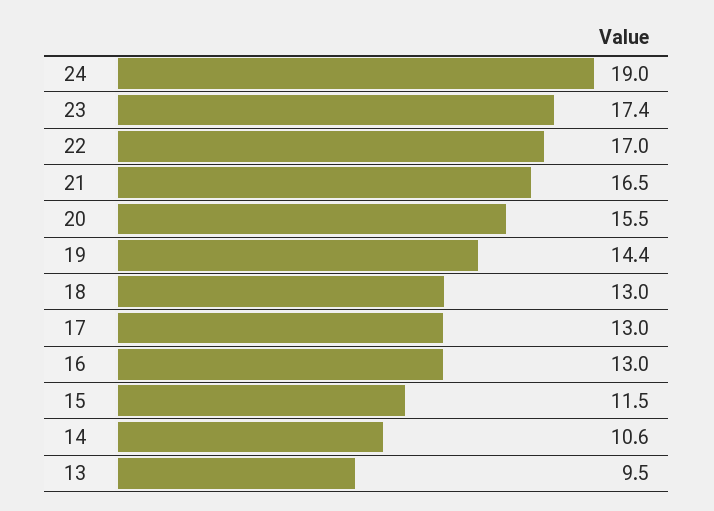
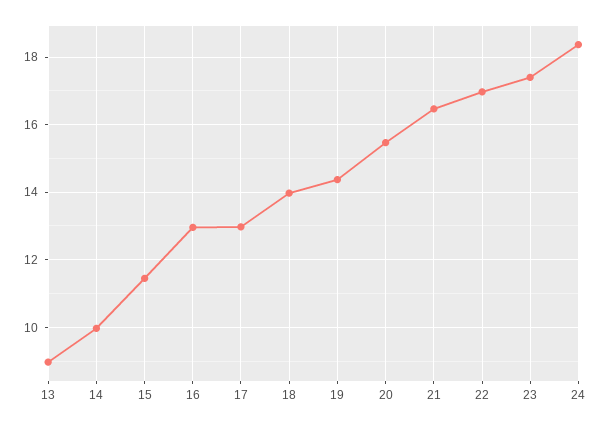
24: 19 -> 18.4
18: 13 -> 14
14: 10.6 -> 10
13: 9.5 -> 9

